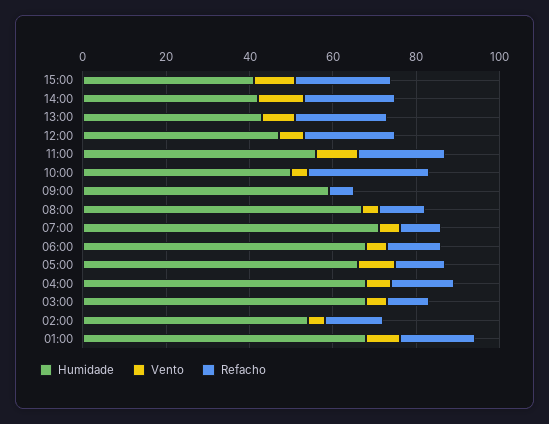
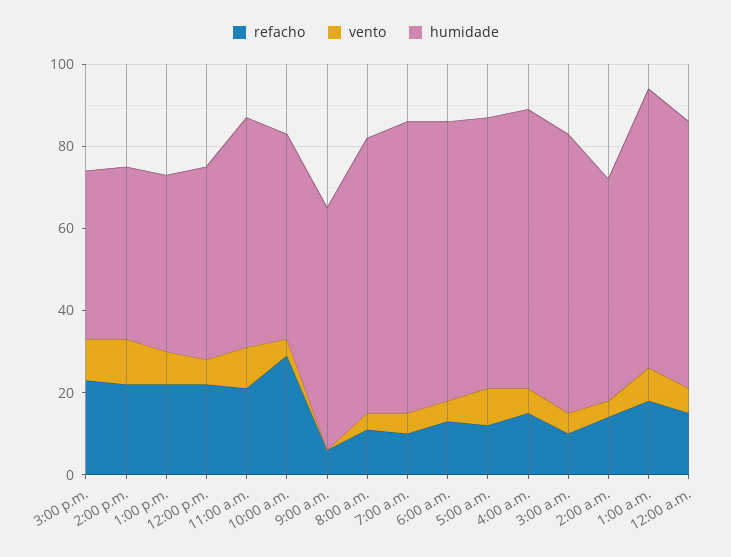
Refacho, 12:00 a.m.: none -> 15
Vento, 12:00 a.m.: none -> 5
Humidade, 12:00 a.m.: none -> 65

